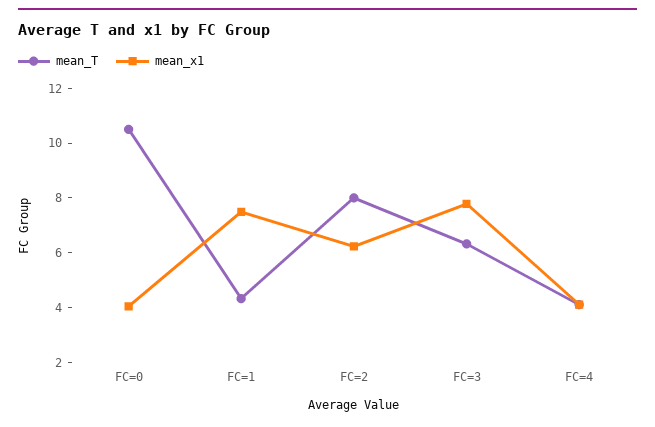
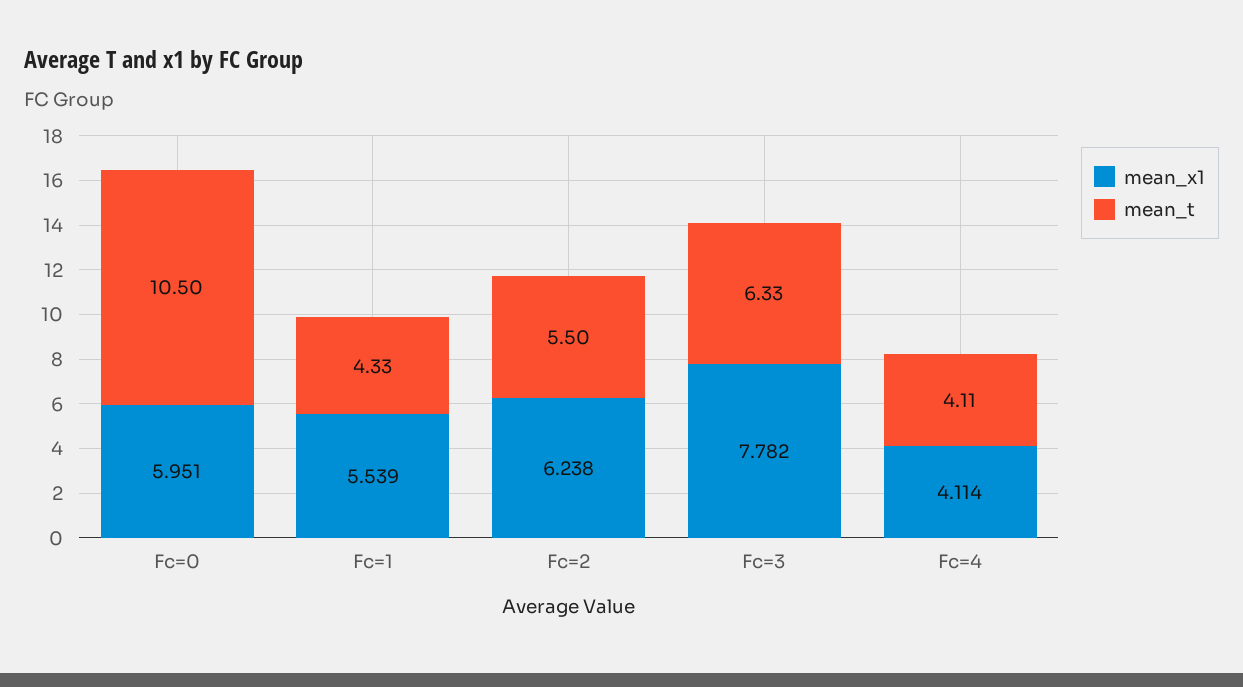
mean_x1, FC=0: 4 -> 5.951
mean_x1, FC=1: 7.5 -> 5.539
mean_T, FC=2: 8 -> 5.5

